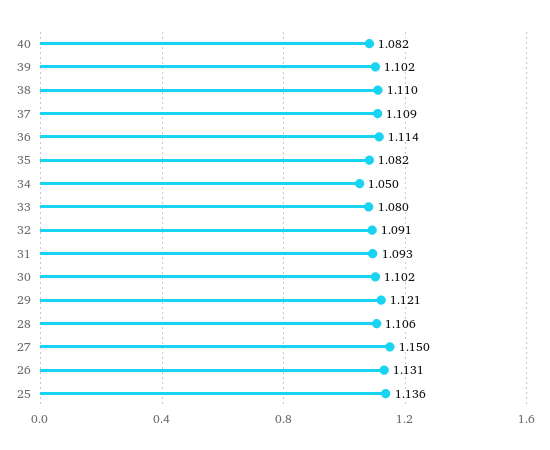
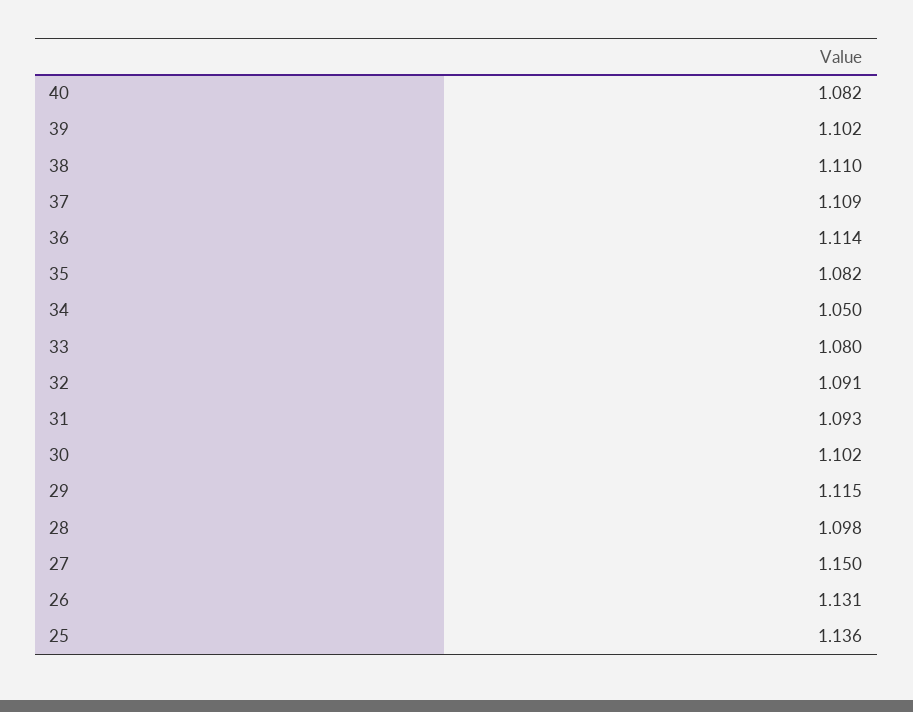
29: 1.121 -> 1.115
28: 1.106 -> 1.098

